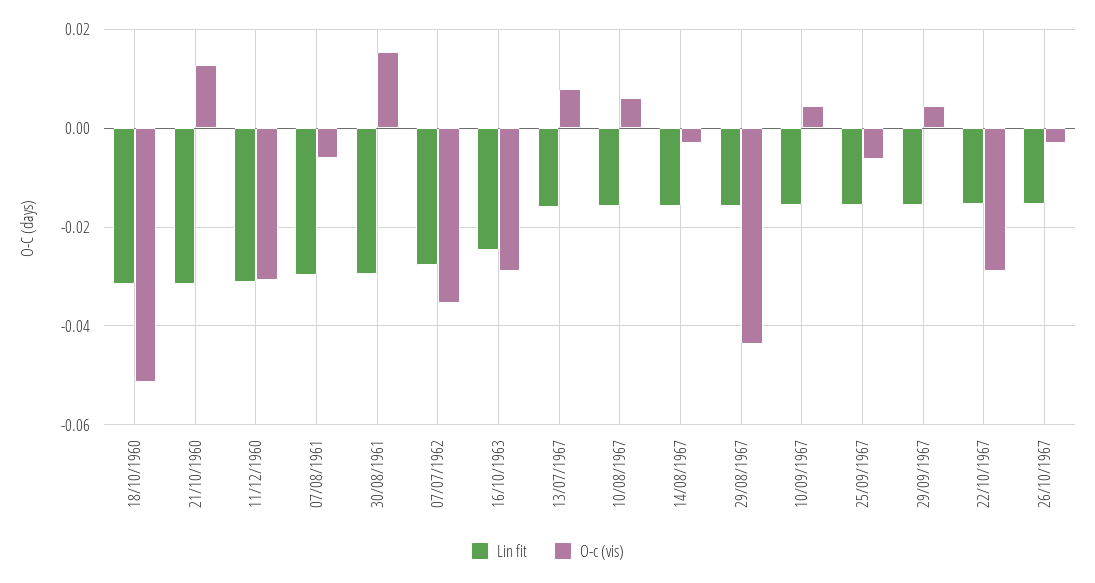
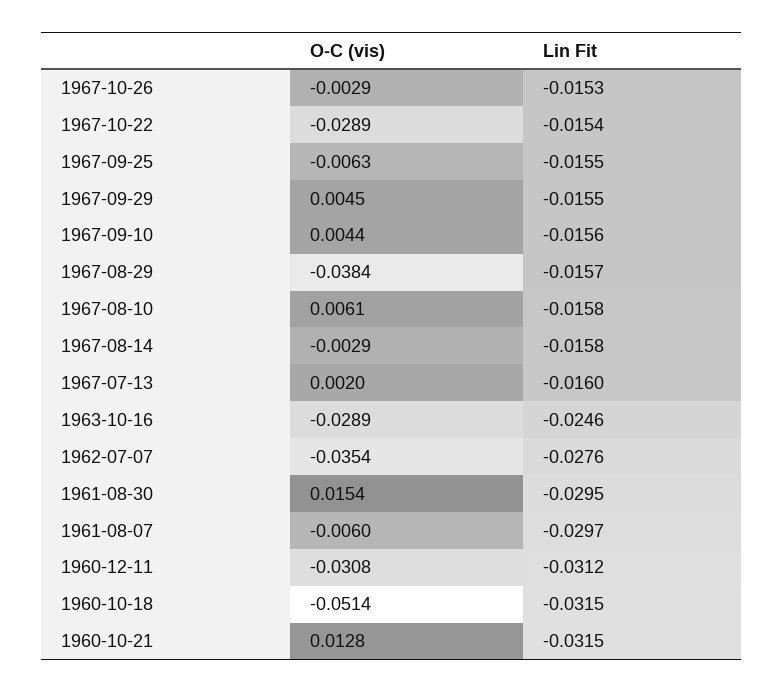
O-c (vis), 13/07/1967: 0.008 -> 0.002
O-c (vis), 29/08/1967: -0.044 -> -0.0384

